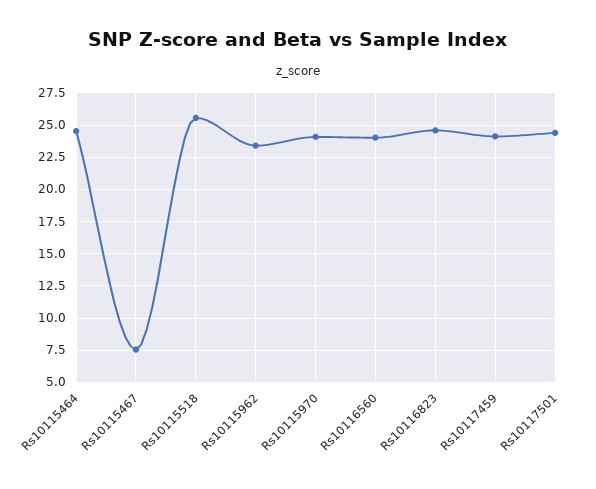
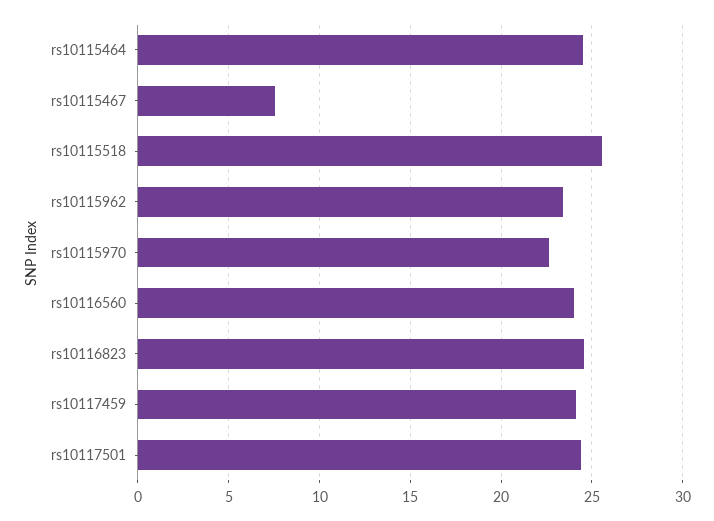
Rs10115970: 24 -> 22.5

